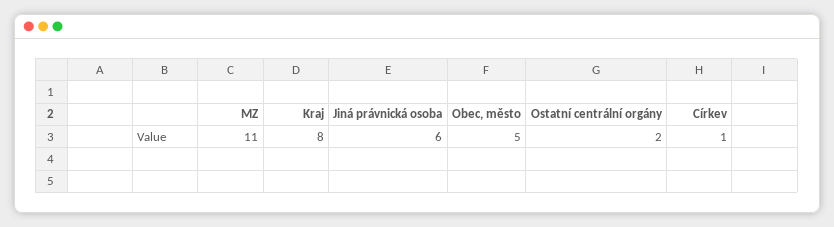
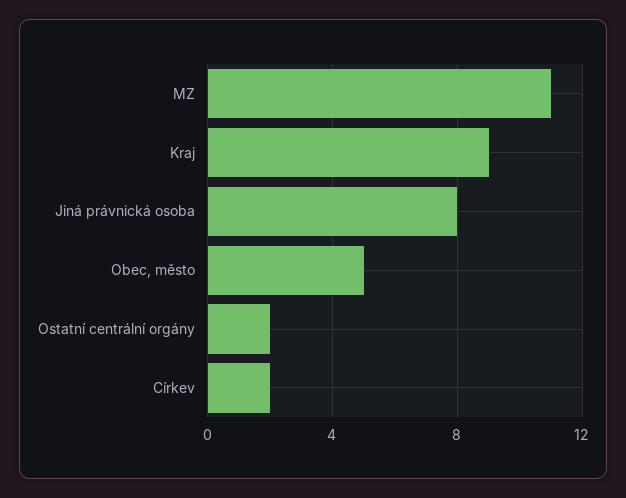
Kraj: 8 -> 9
Jiná právnická osoba: 6 -> 8
Církev: 1 -> 2

